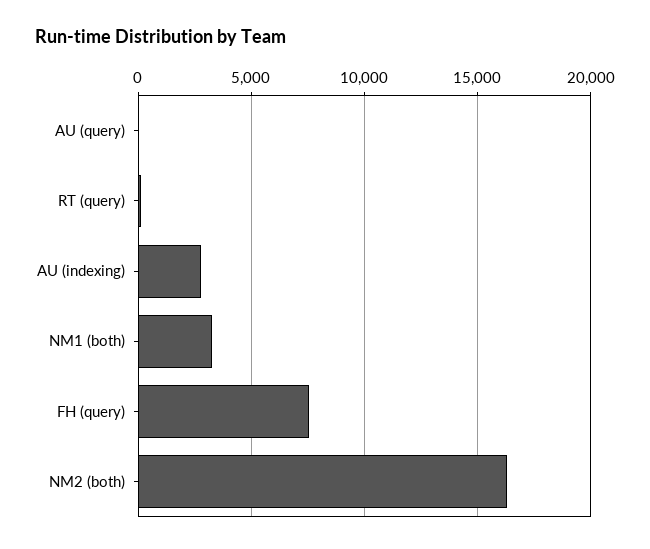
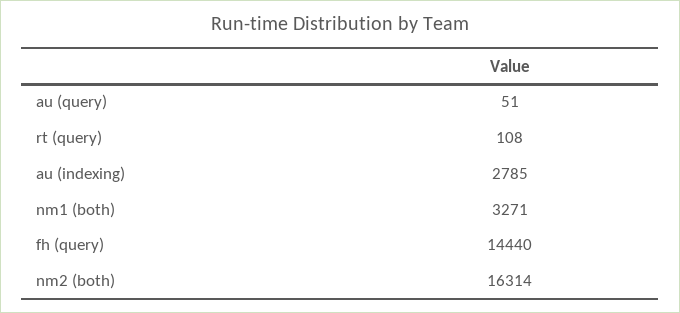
FH (query): 7500 -> 14440

